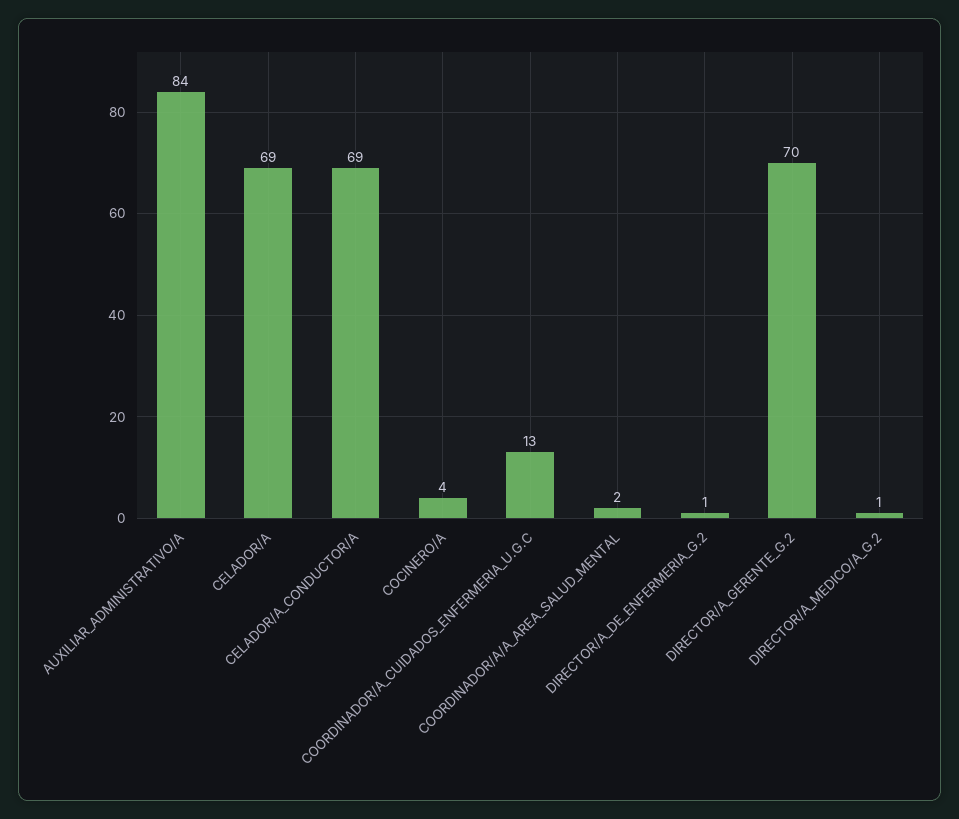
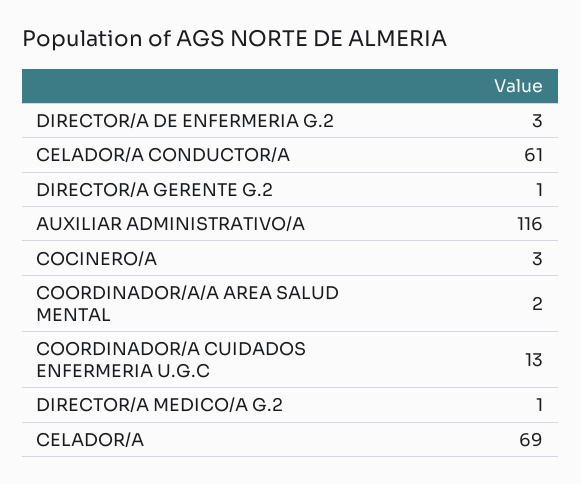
AUXILIAR_ADMINISTRATIVO/A: 84 -> 116
CELADOR/A_CONDUCTOR/A: 69 -> 61
COCINERO/A: 4 -> 3
DIRECTOR/A_DE_ENFERMERIA_G.2: 1 -> 3
DIRECTOR/A_GERENTE_G.2: 70 -> 1

